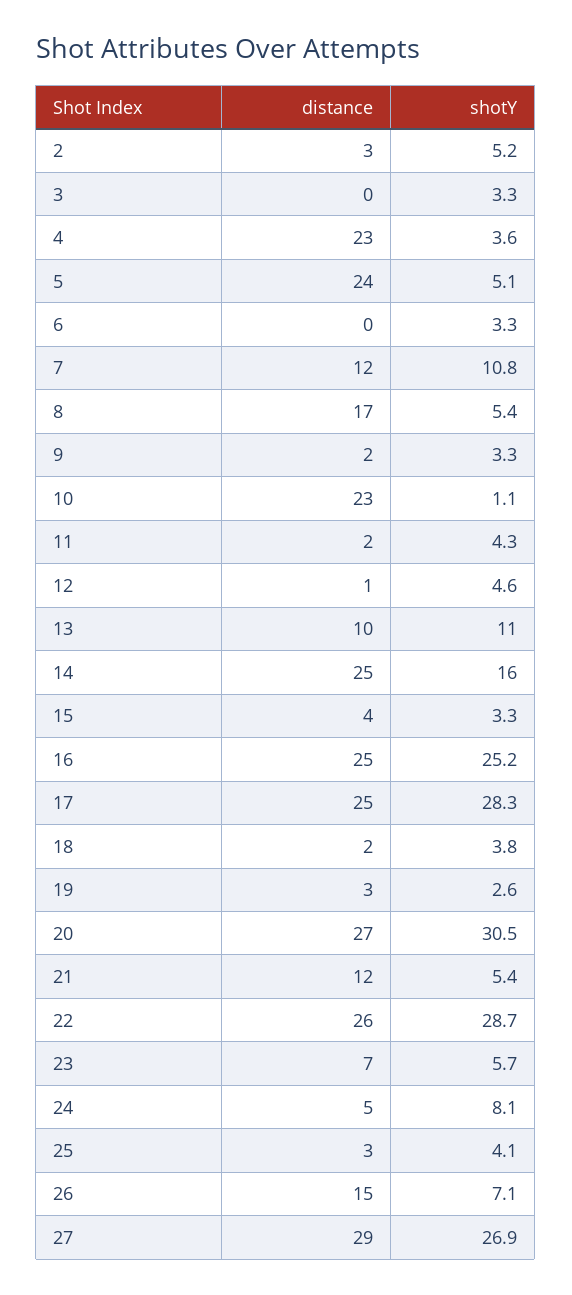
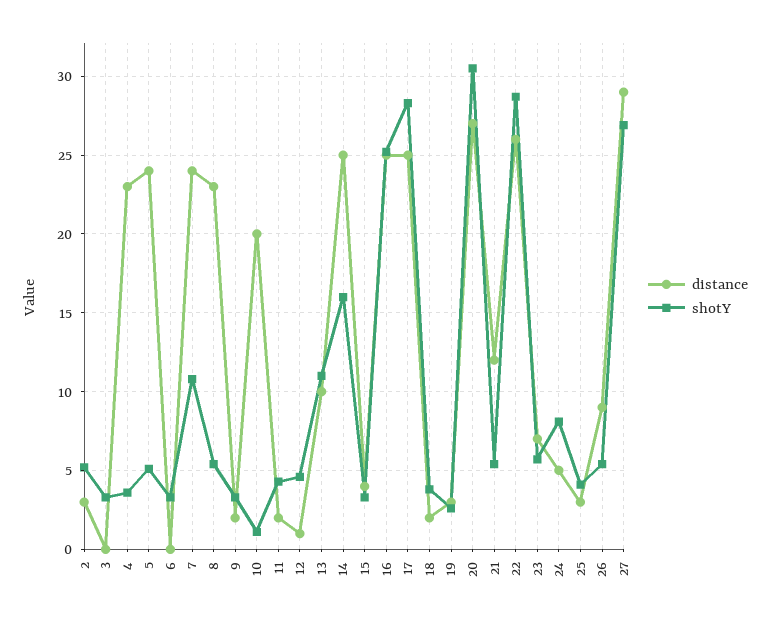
distance, 7: 12 -> 24
distance, 8: 17 -> 23
distance, 10: 23 -> 20
distance, 26: 15 -> 9
shotY, 26: 7.1 -> 5.5

